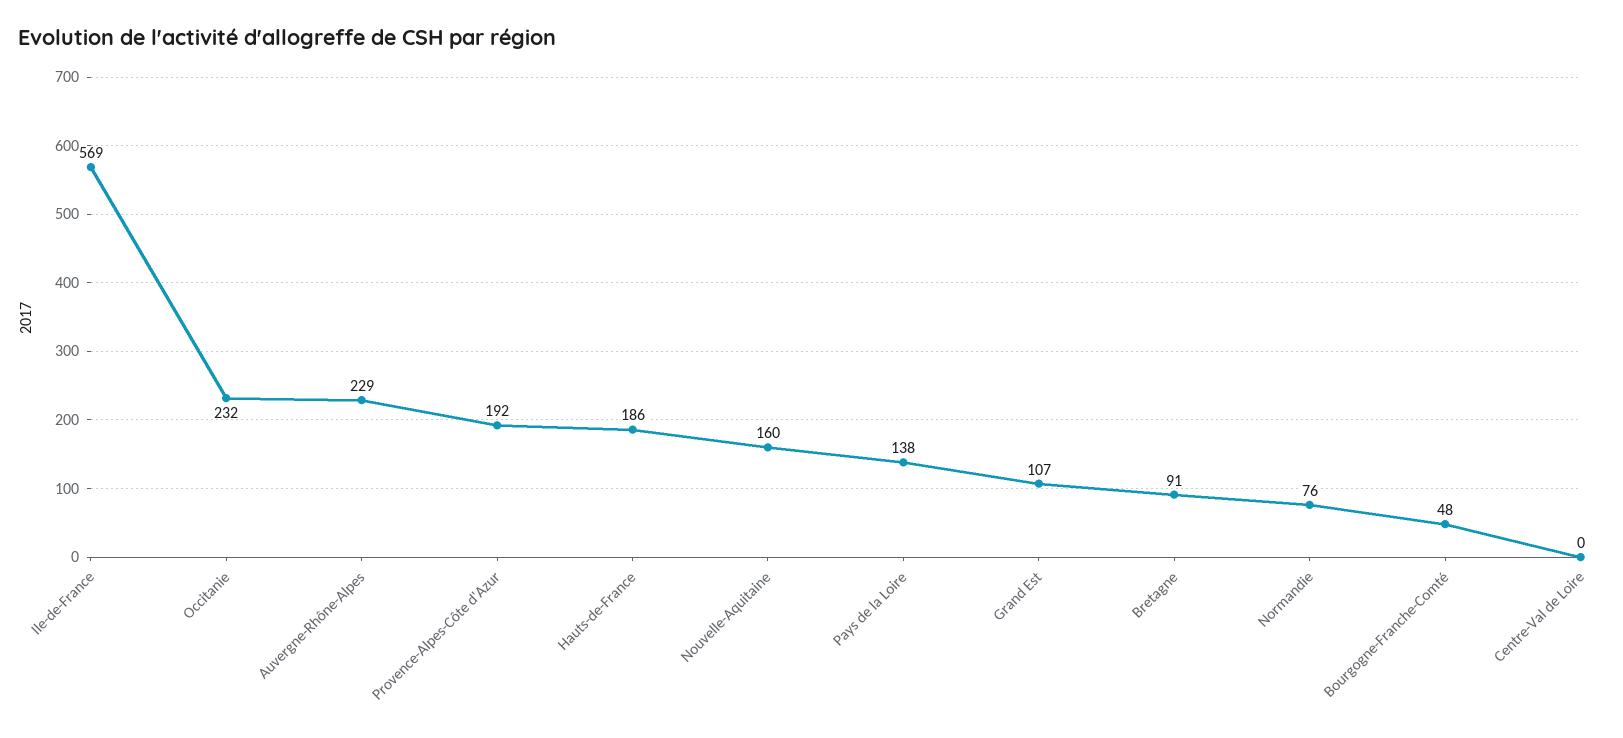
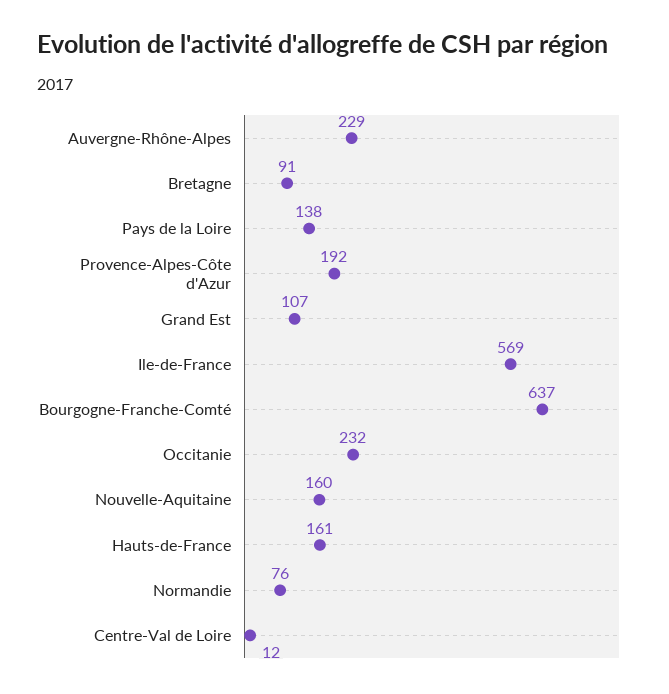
Hauts-de-France: 186 -> 161
Bourgogne-Franche-Comté: 48 -> 637
Centre-Val de Loire: 0 -> 12

